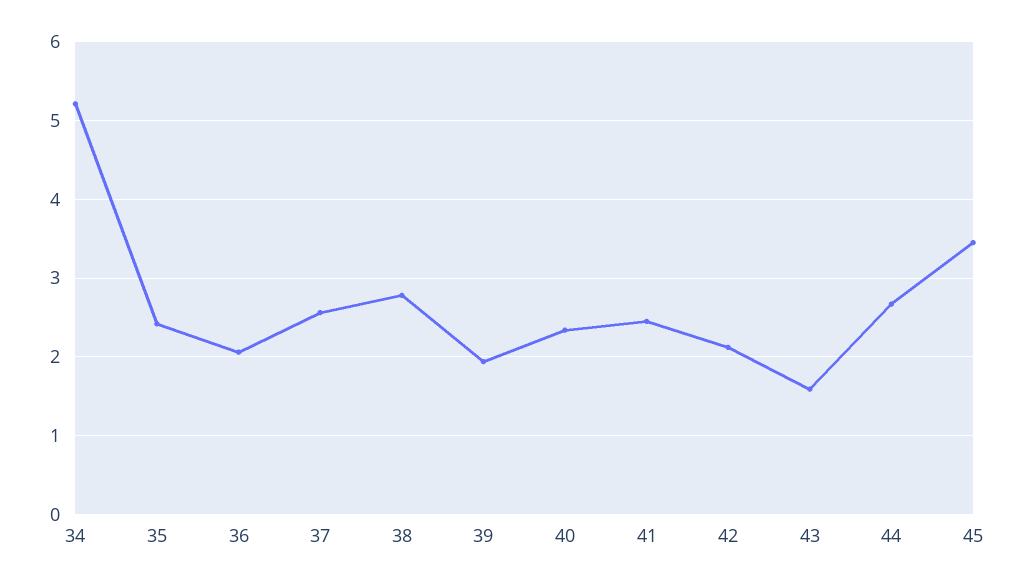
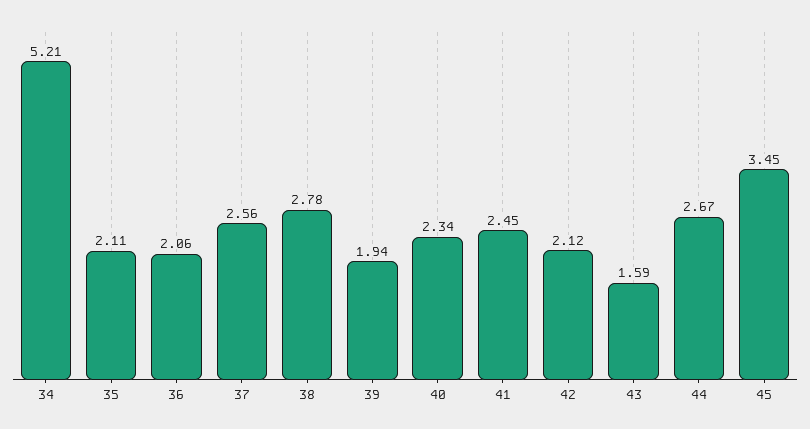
35: 2.4 -> 2.11

